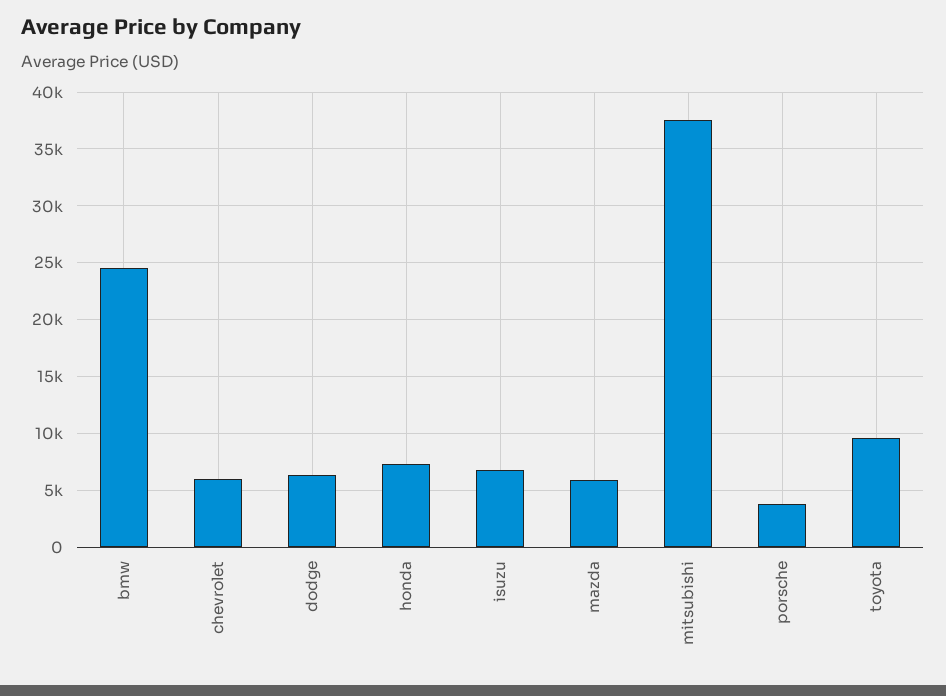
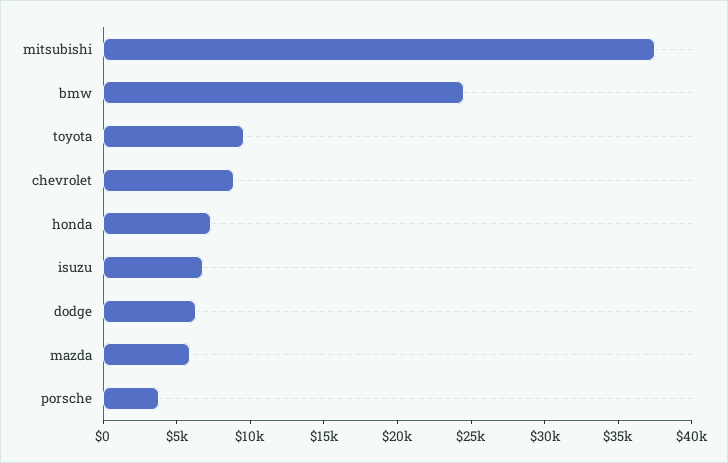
chevrolet: 6000 -> 9000

